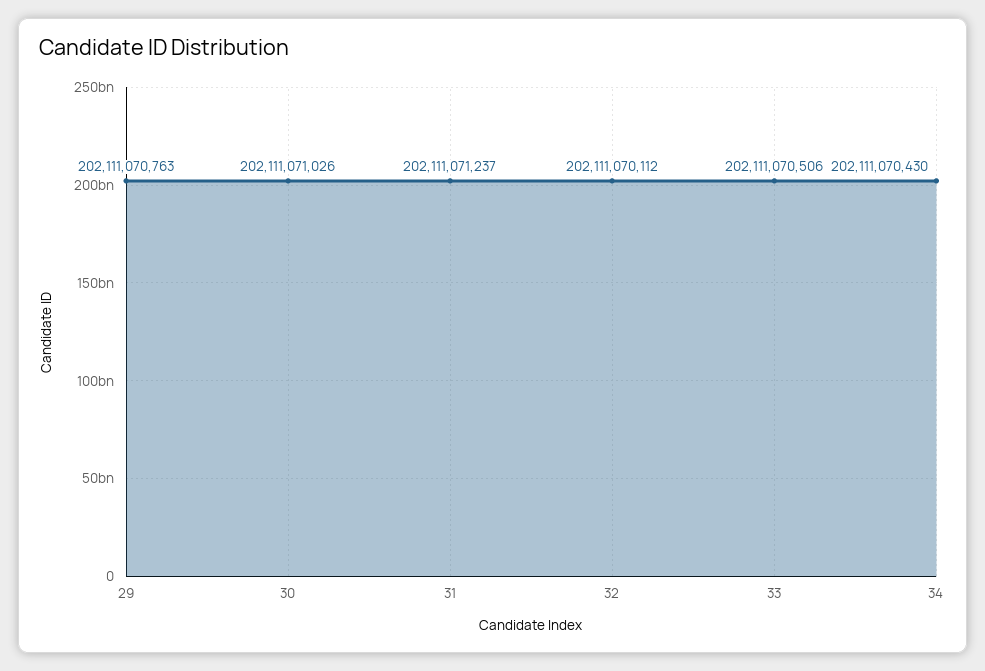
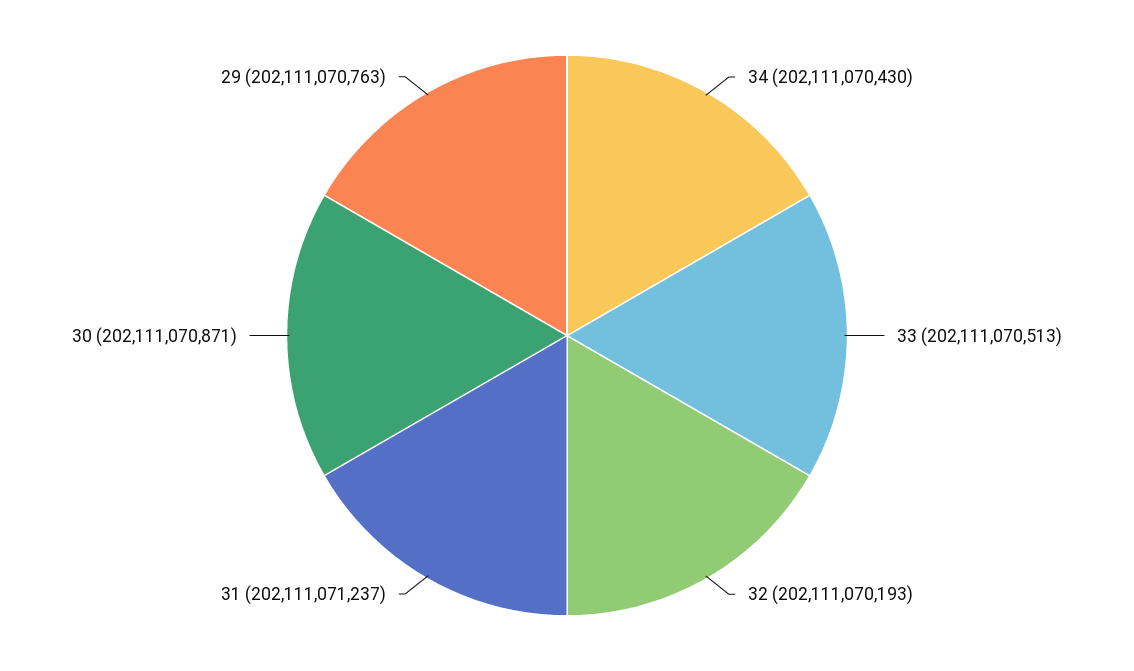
30: 202111071026 -> 202111070871
32: 202111070112 -> 202111070193
33: 202111070506 -> 202111070513

